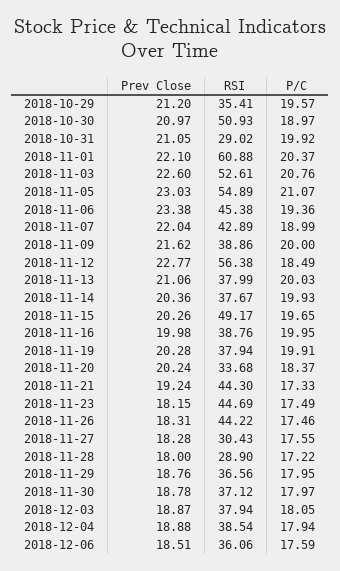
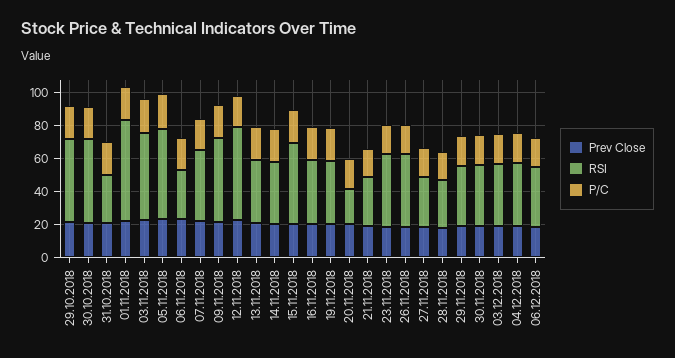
RSI, 2018-10-29: 35.41 -> 50
RSI, 2018-11-06: 45.38 -> 30
RSI, 2018-11-09: 38.86 -> 50
RSI, 2018-11-20: 33.68 -> 20
RSI, 2018-11-21: 44.3 -> 30

